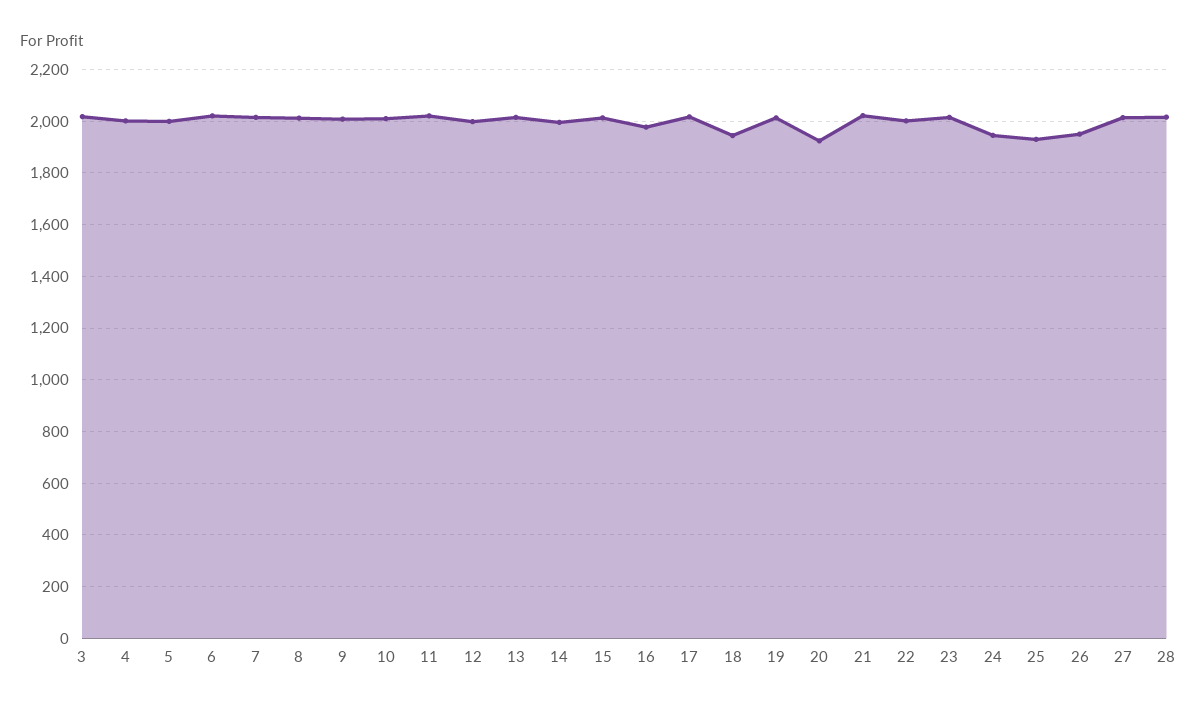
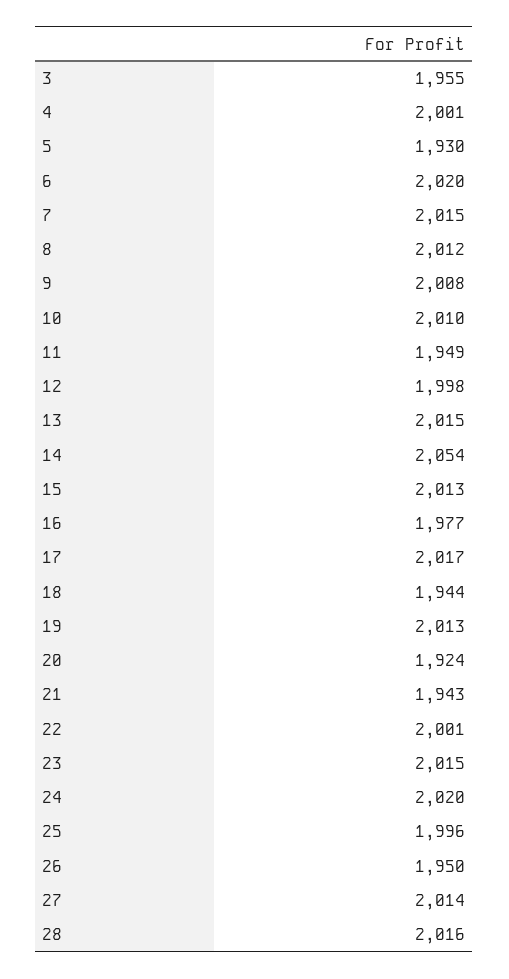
3: 2025 -> 1955
5: 2000 -> 1930
11: 2025 -> 1949
14: 2000 -> 2054
21: 2025 -> 1943
24: 1950 -> 2020
25: 1925 -> 1996

